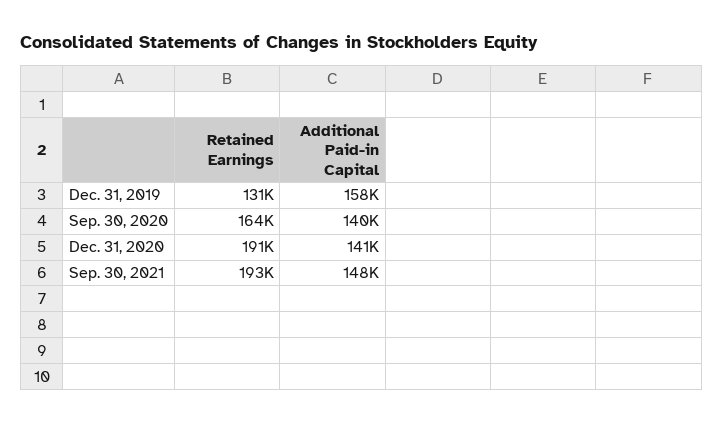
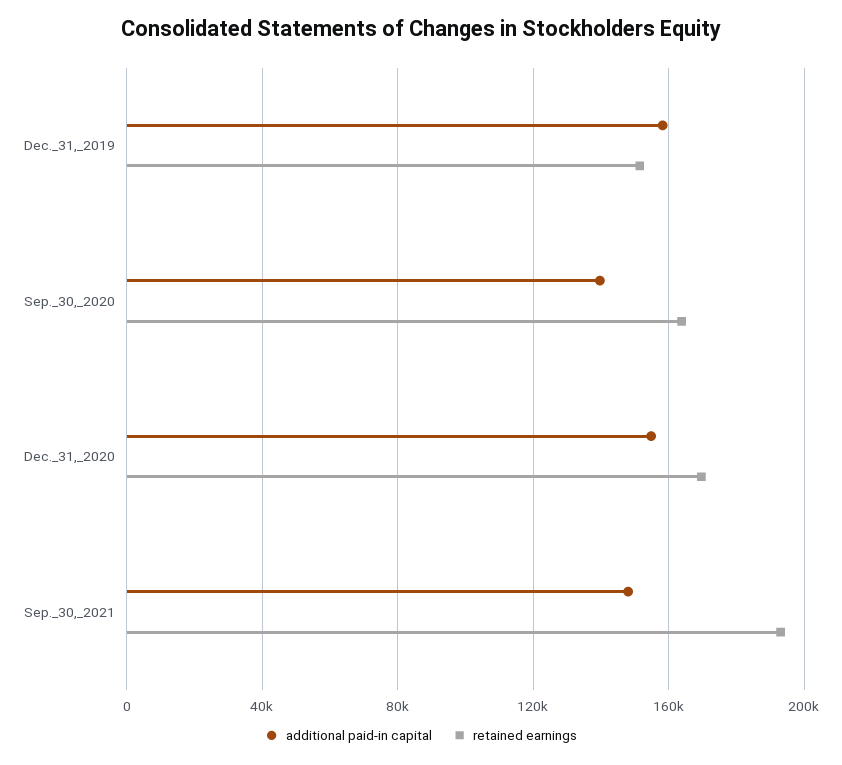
Retained Earnings, Dec. 31, 2019: 131000 -> 150000
Retained Earnings, Dec. 31, 2020: 191000 -> 170000
Additional Paid-in Capital, Dec. 31, 2020: 141000 -> 155000

